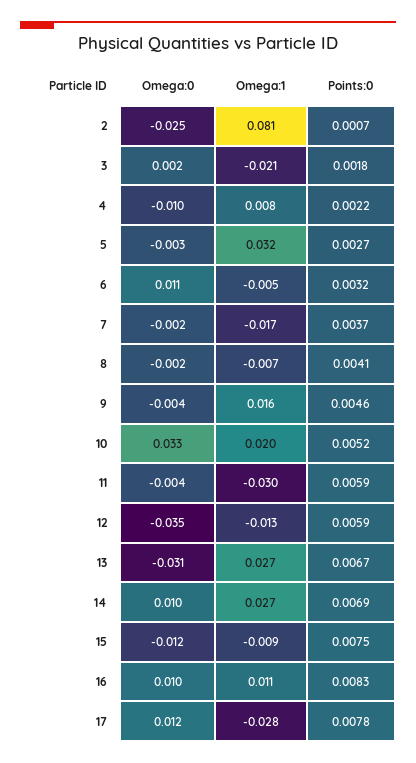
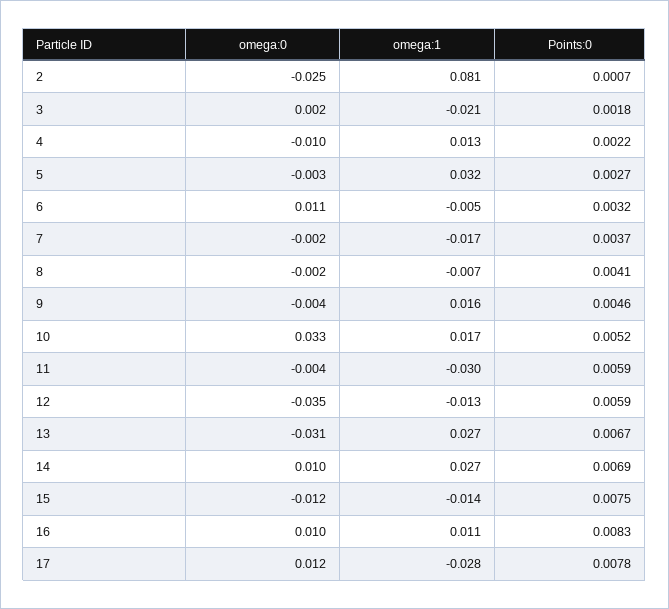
Omega:1, 4: 0.008 -> 0.013
Omega:1, 10: 0.02 -> 0.017
Omega:1, 15: -0.009 -> -0.014

